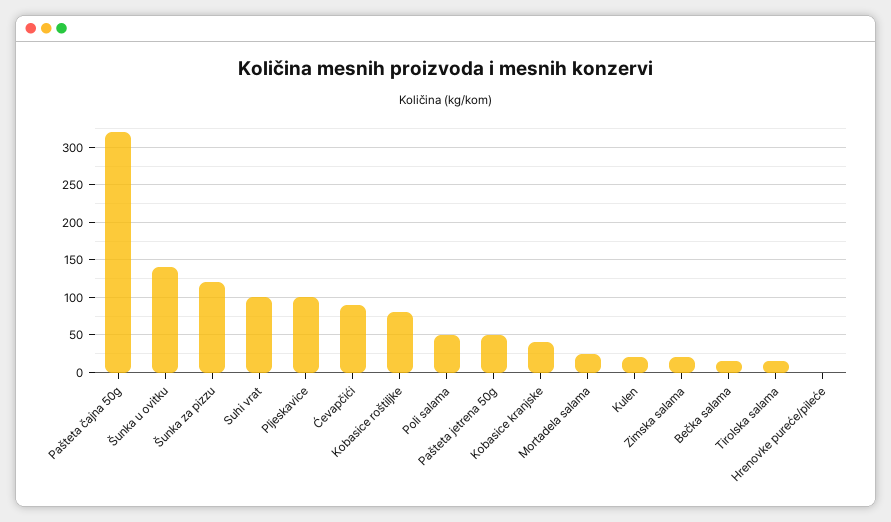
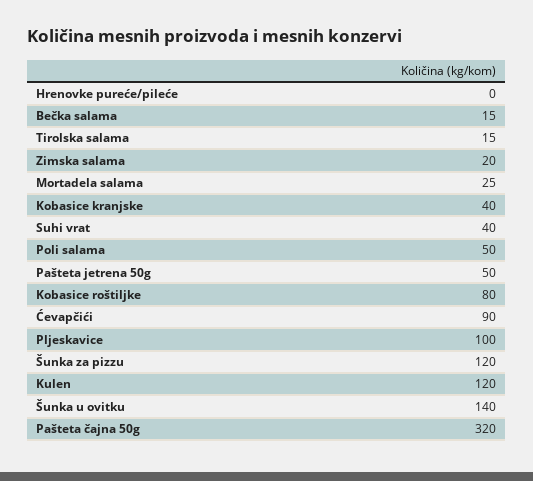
Suhi vrat: 100 -> 40
Kulen: 20 -> 120

